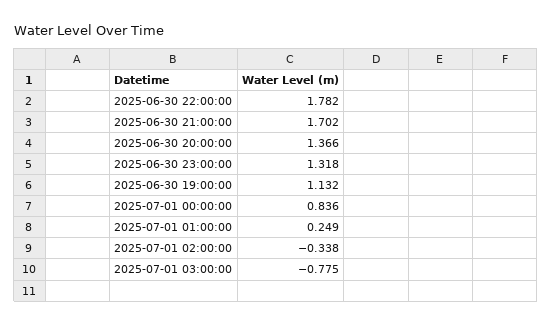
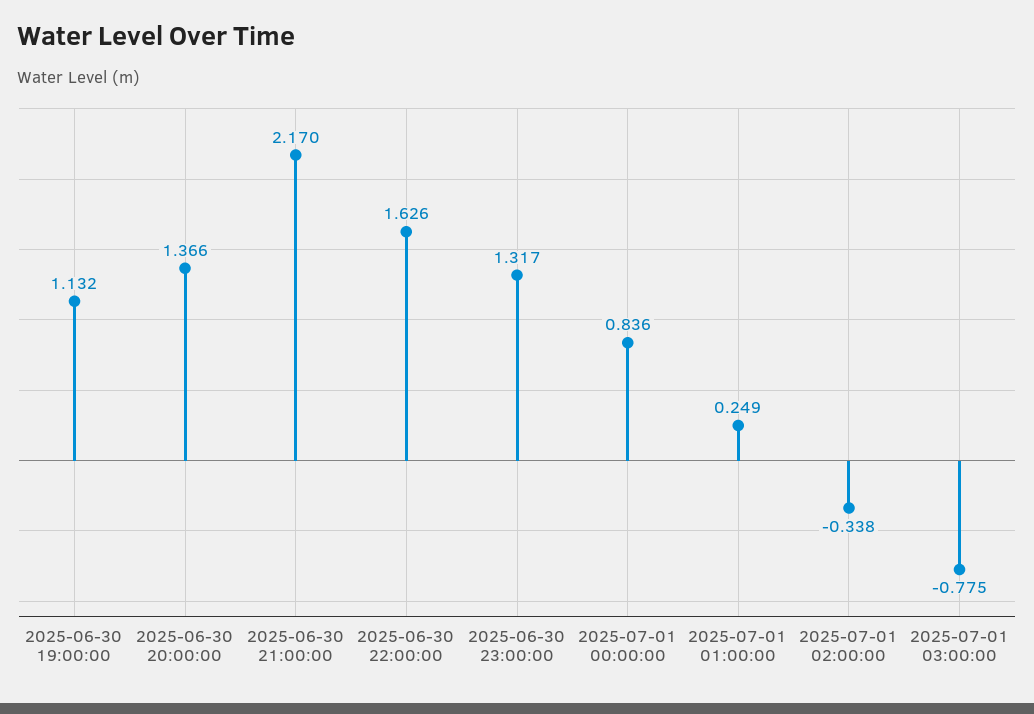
2025-06-30 22:00:00: 1.782 -> 1.626
2025-06-30 21:00:00: 1.702 -> 2.17
2025-06-30 23:00:00: 1.318 -> 1.317

